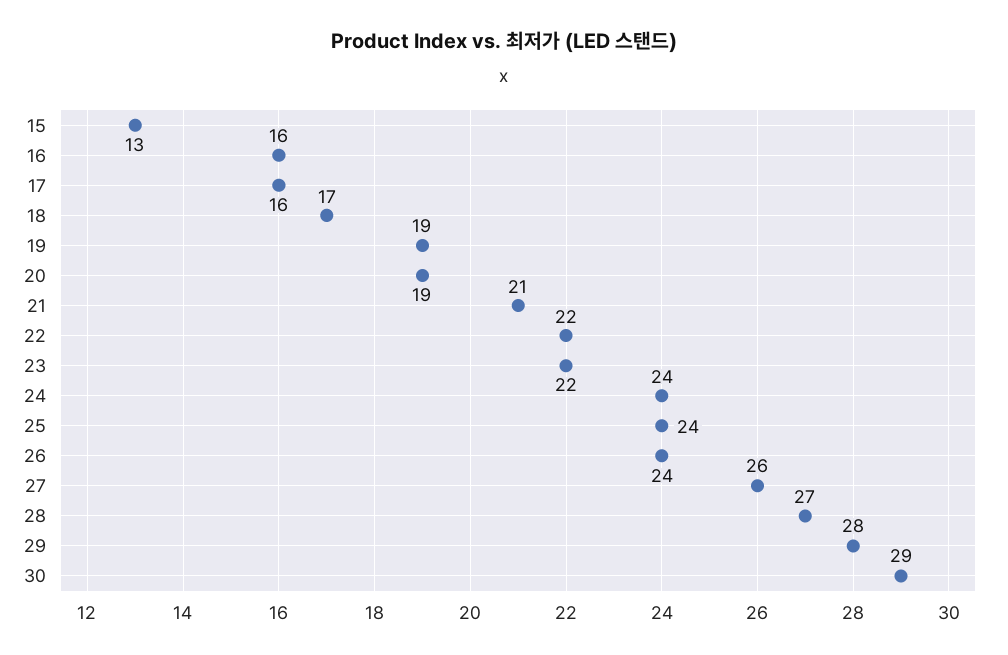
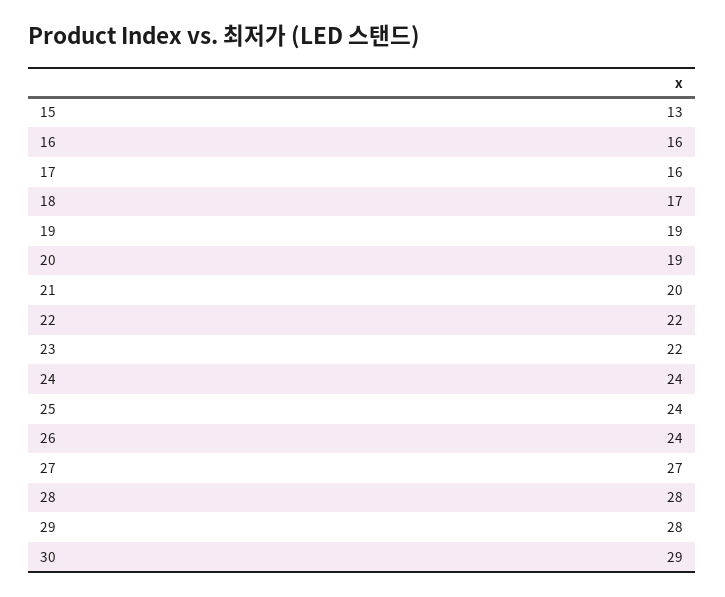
21: 21 -> 20
27: 26 -> 27
28: 27 -> 28

